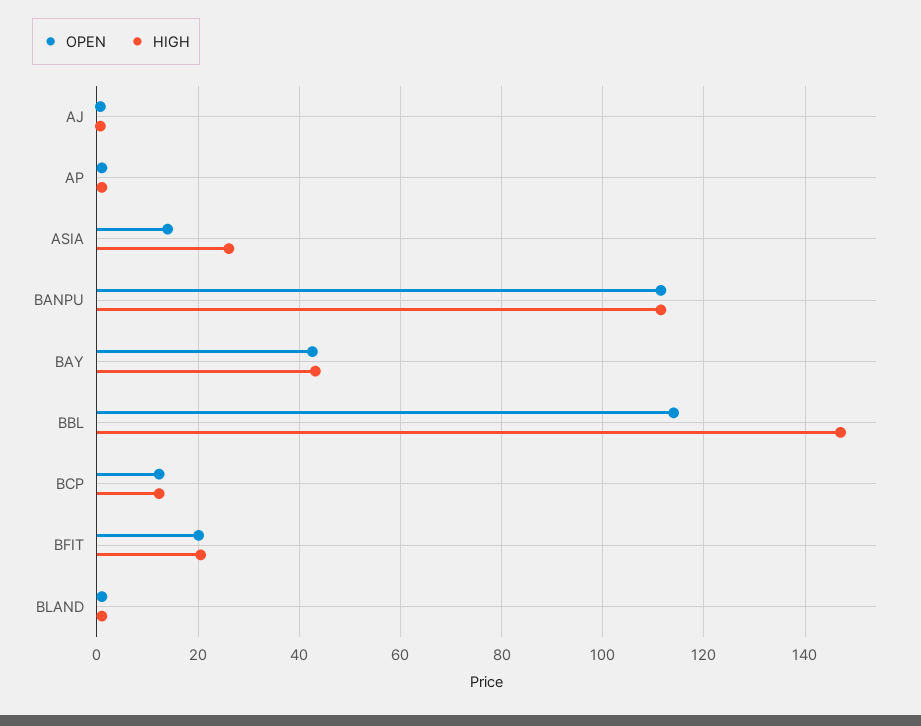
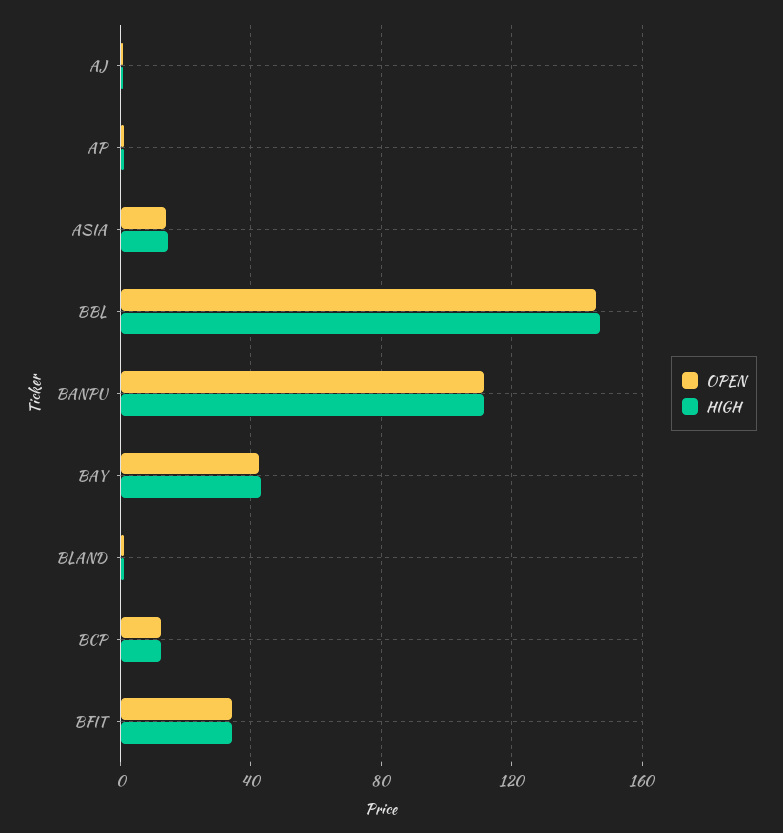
HIGH, ASIA: 26 -> 15
OPEN, BBL: 114 -> 145
OPEN, BFIT: 20 -> 35
HIGH, BFIT: 20 -> 35

